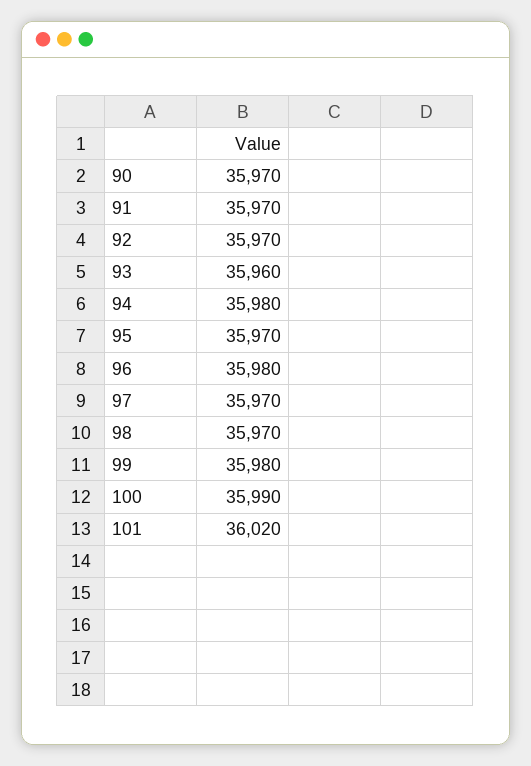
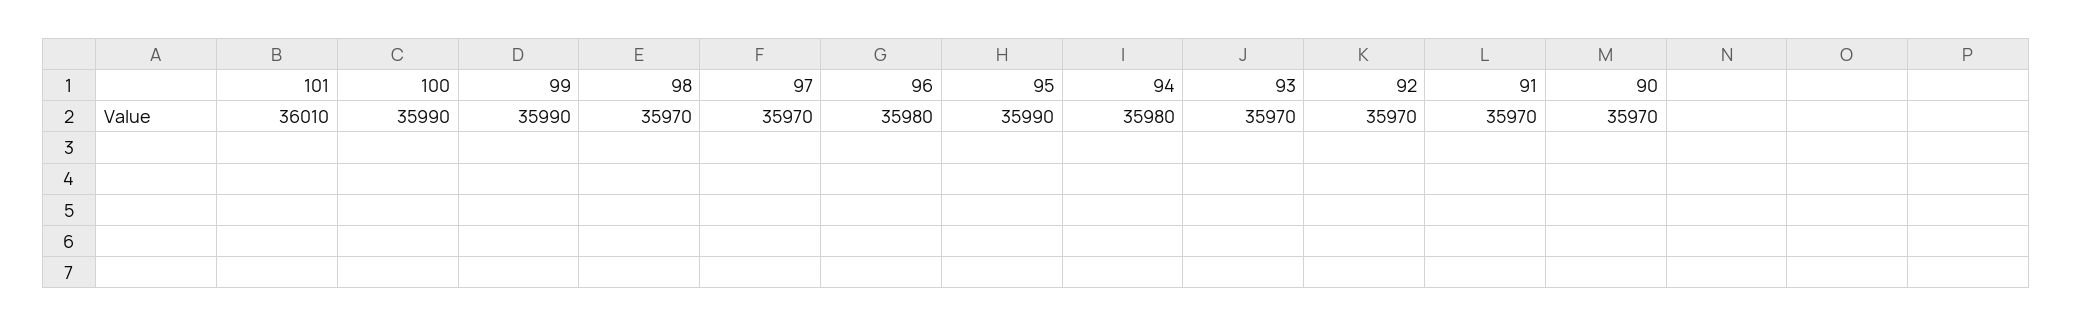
93: 35960 -> 35970
95: 35970 -> 35990
99: 35980 -> 35990
101: 36020 -> 36010

